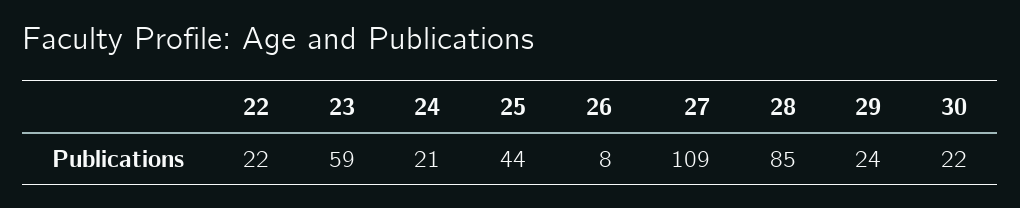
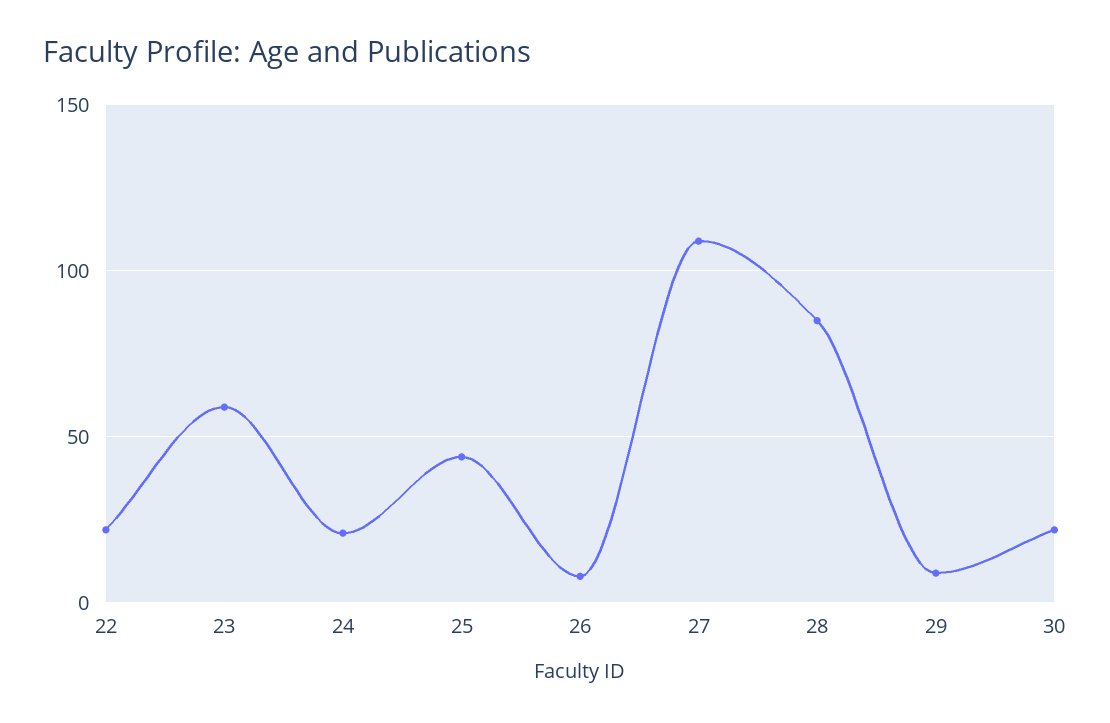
29: 24 -> 10

